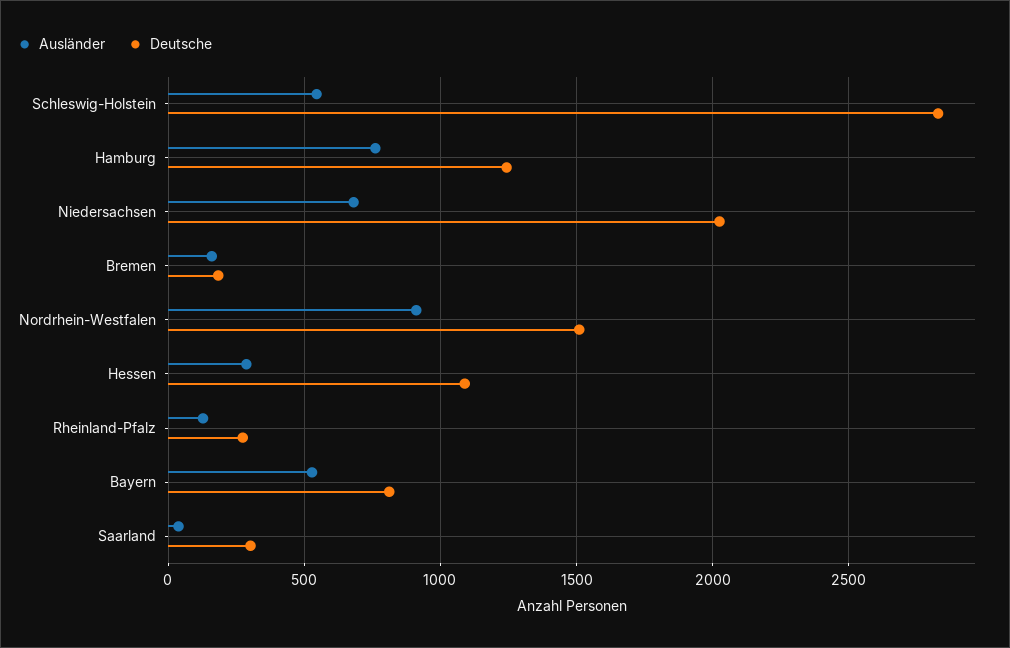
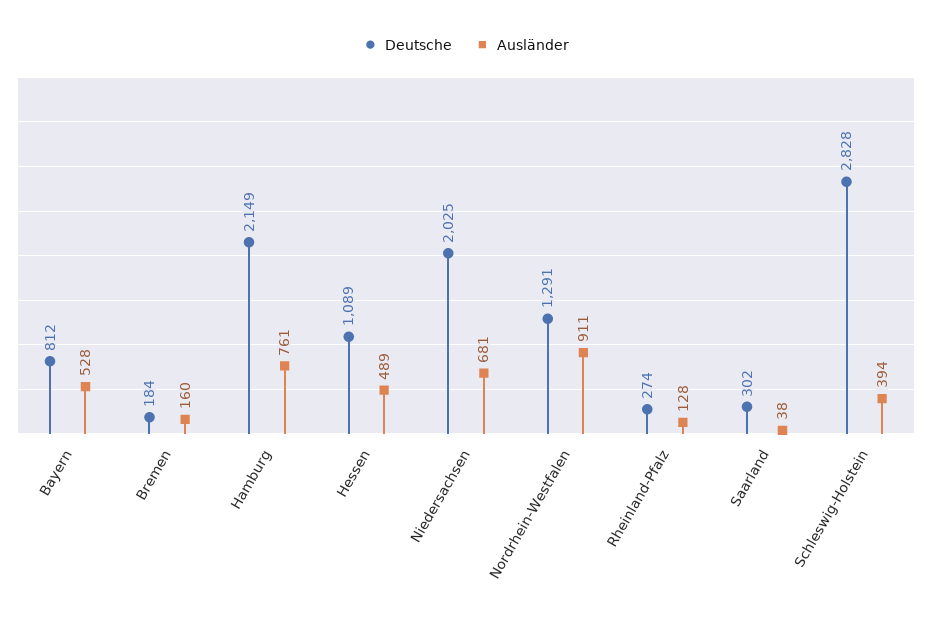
Ausländer, Schleswig-Holstein: 550 -> 394
Deutsche, Hamburg: 1250 -> 2149
Deutsche, Nordrhein-Westfalen: 1500 -> 1291
Ausländer, Hessen: 300 -> 489

